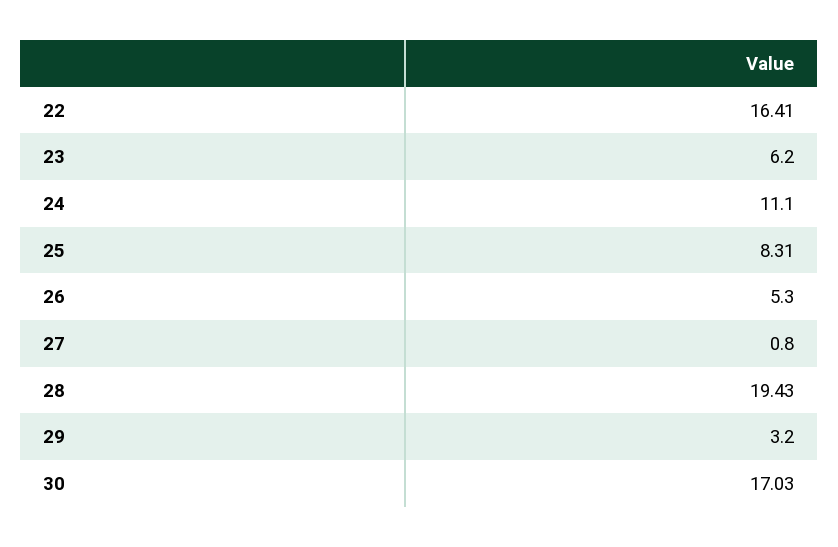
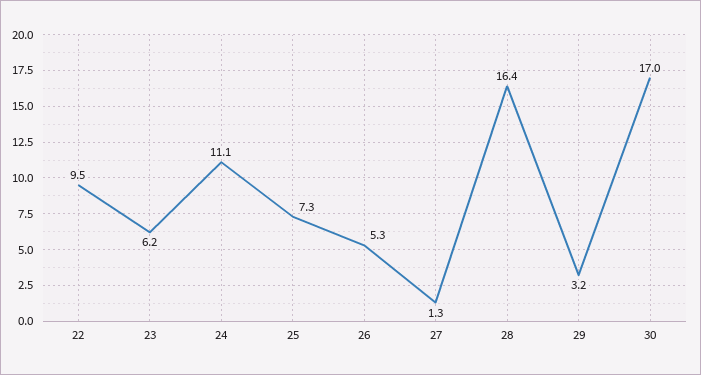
22: 16.41 -> 9.5
25: 8.31 -> 7.3
27: 0.8 -> 1.3
28: 19.43 -> 16.4

